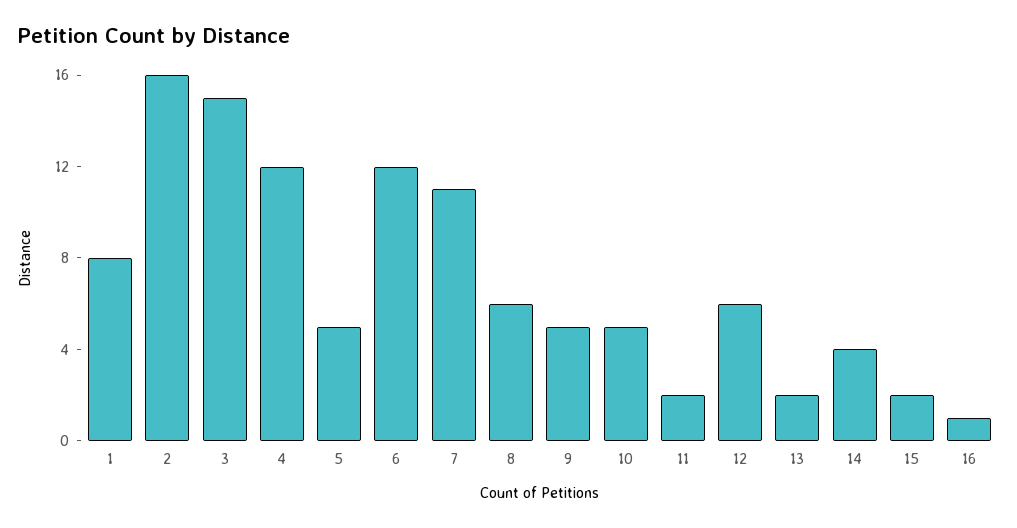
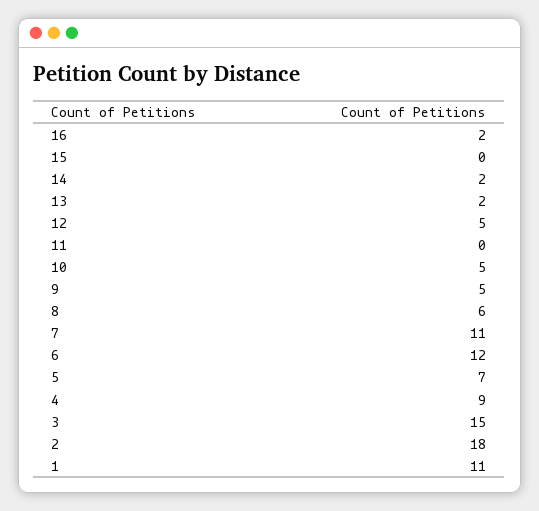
1: 8 -> 11
2: 16 -> 18
4: 12 -> 9
5: 5 -> 7
11: 2 -> 0
12: 6 -> 5
14: 4 -> 2
15: 2 -> 0
16: 1 -> 2

